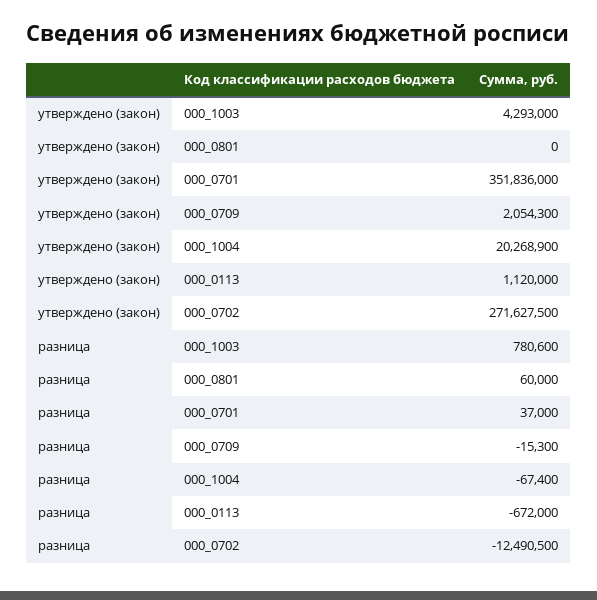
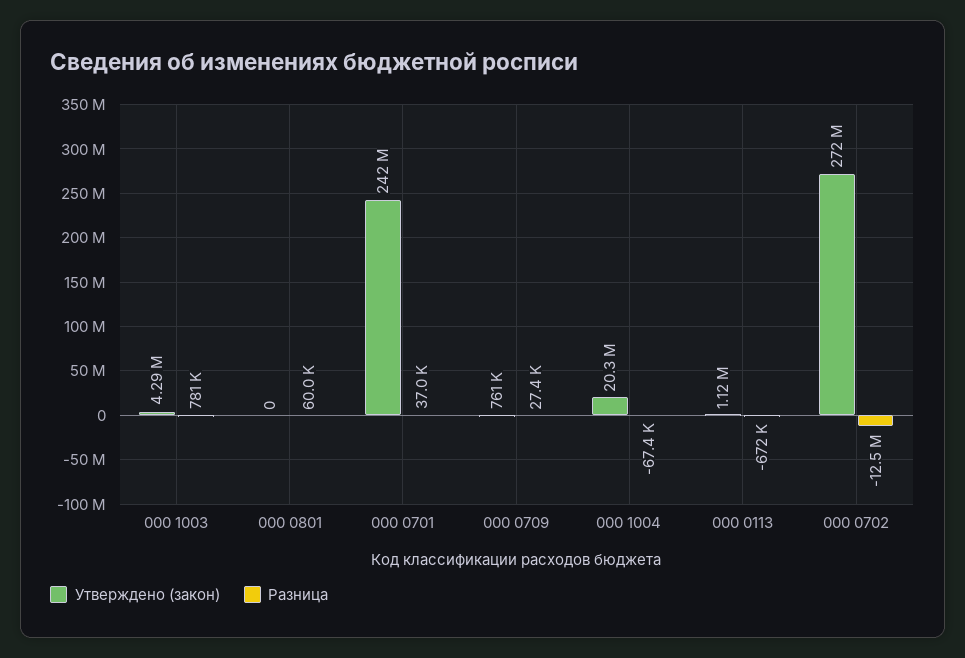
утверждено (закон), 000_0701: 351836000 -> 242000000
утверждено (закон), 000_0709: 2054300 -> 761000
разница, 000_0709: -15300 -> 27400

